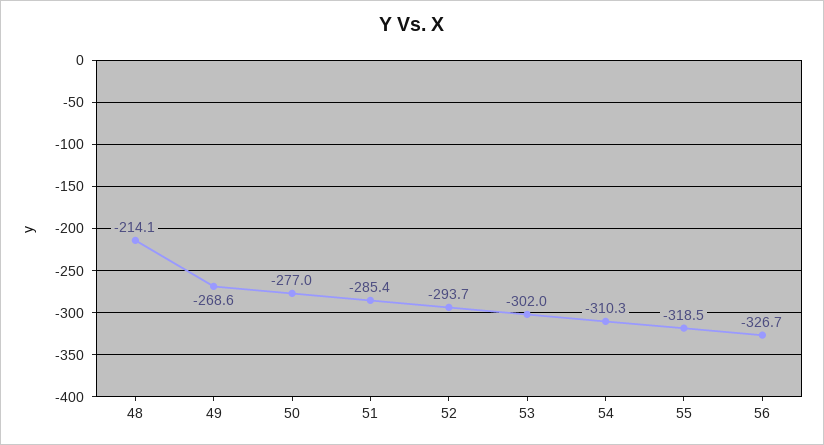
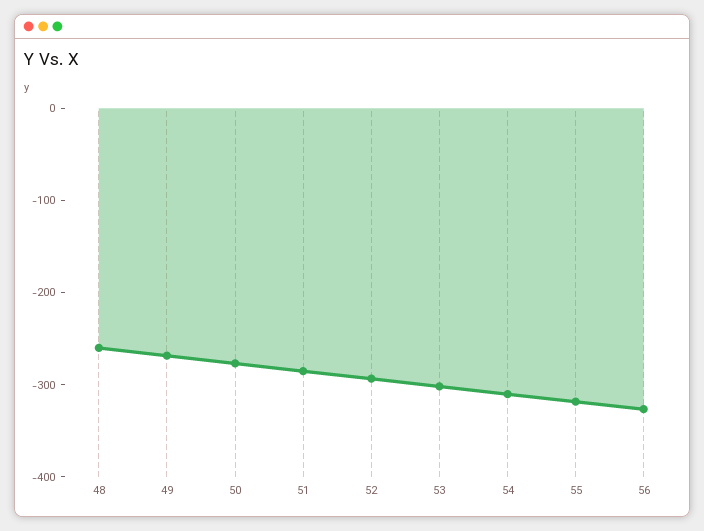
48: -214.1 -> -260

